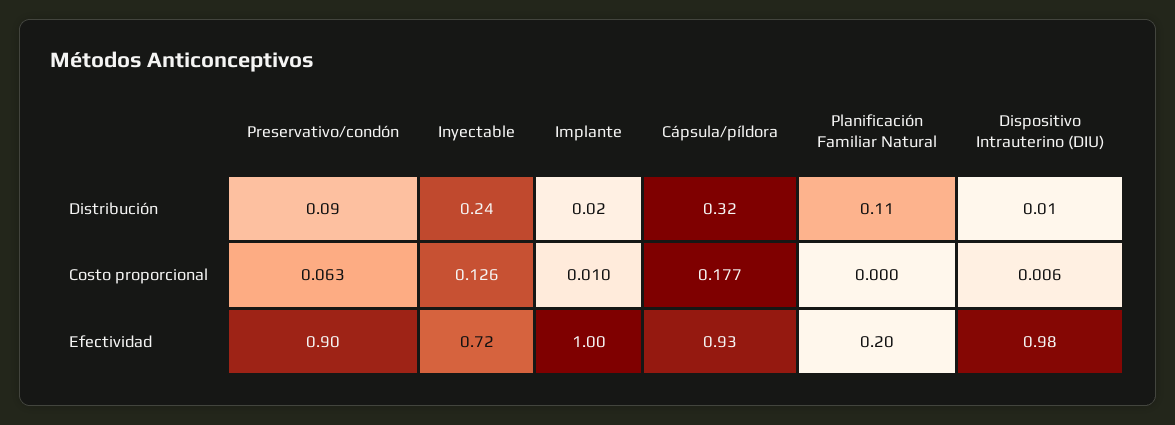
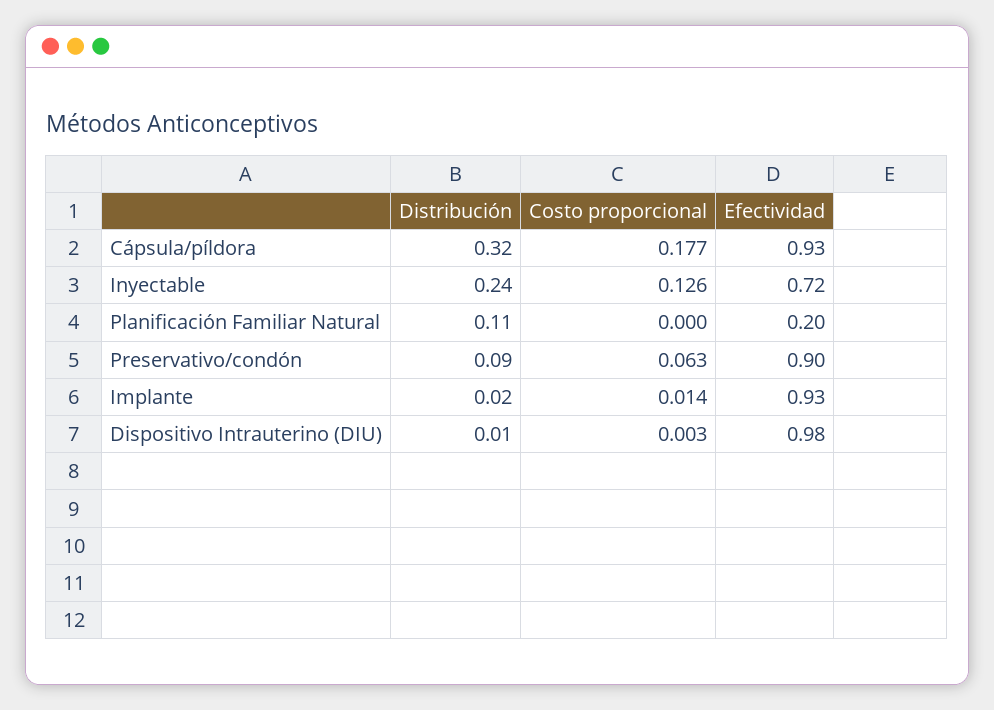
Implante, Costo proporcional: 0.01 -> 0.014
Dispositivo Intrauterino (DIU), Costo proporcional: 0.006 -> 0.003
Implante, Efectividad: 1 -> 0.93

